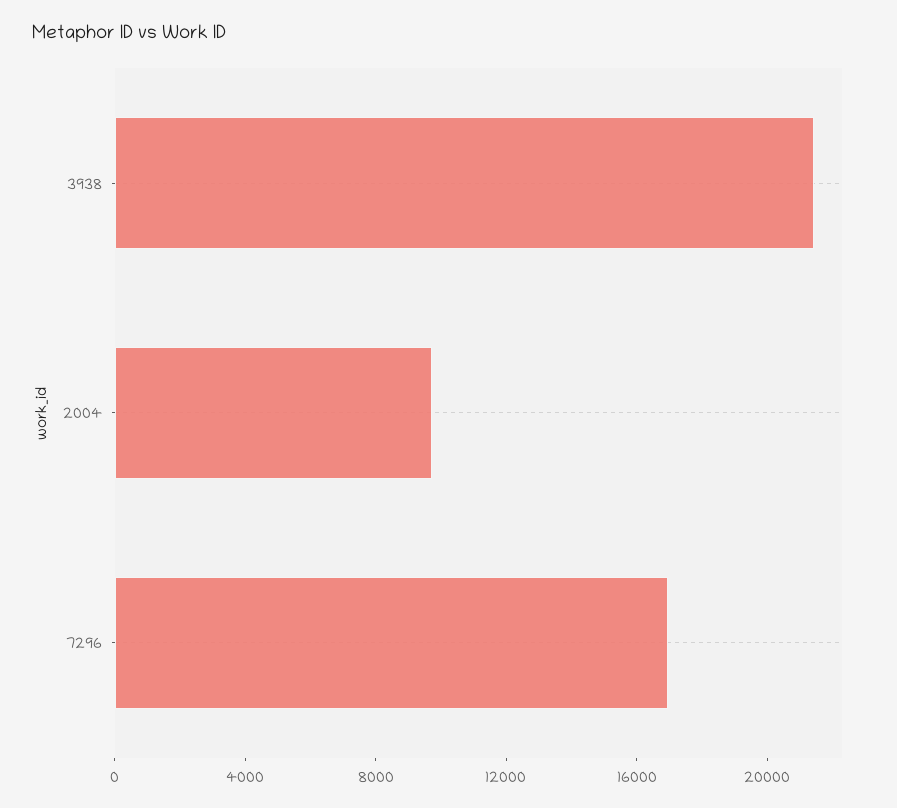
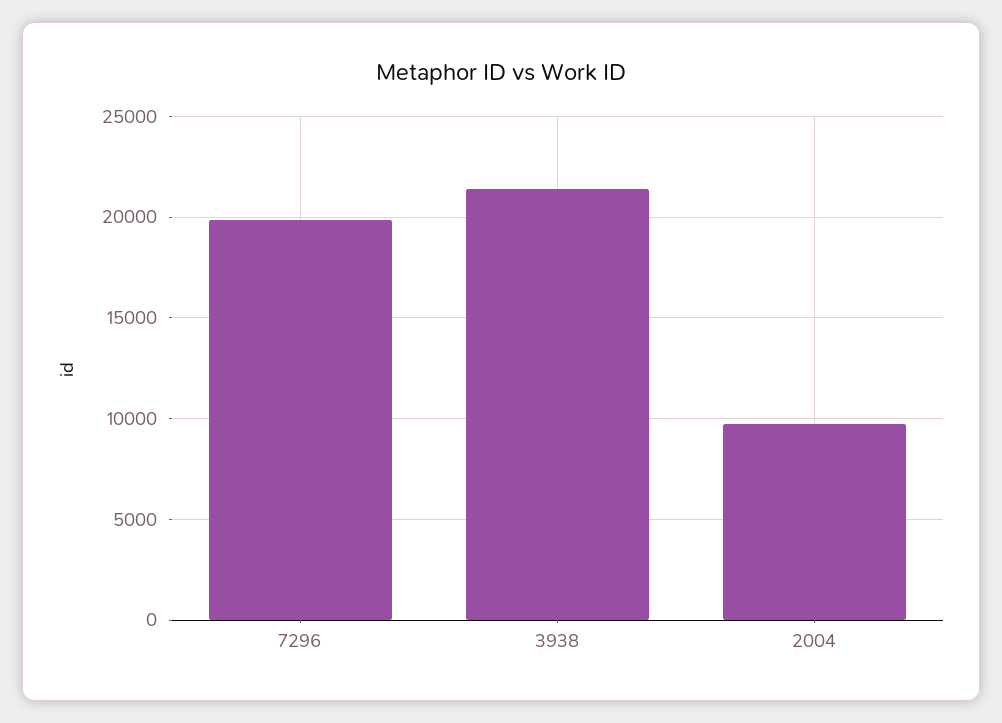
7296: 17000 -> 20000

